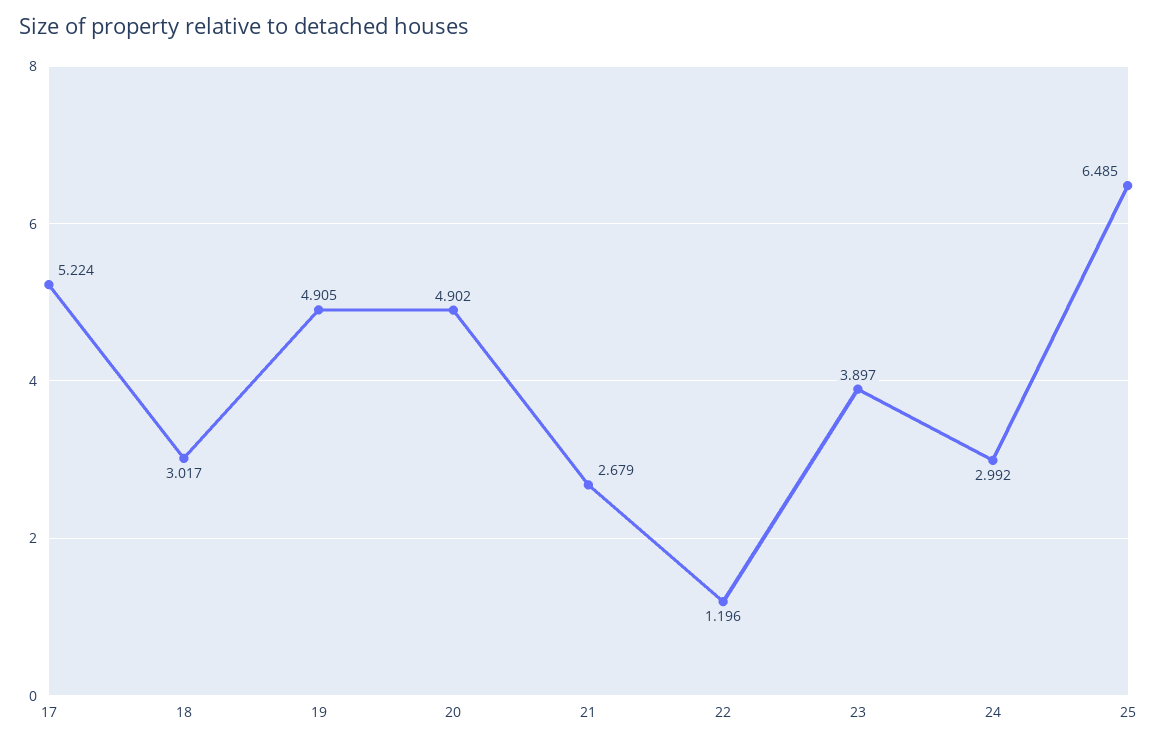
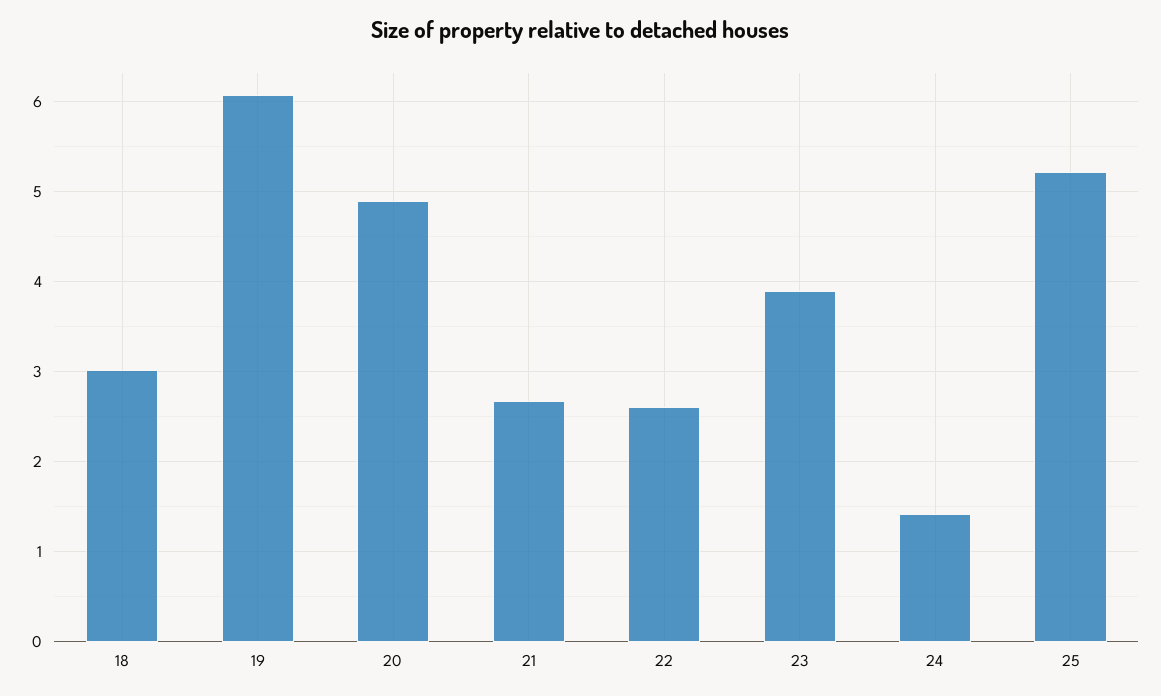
17: 5.224 -> none
19: 4.905 -> 6.1
22: 1.196 -> 2.6
24: 2.992 -> 1.4
25: 6.485 -> 5.2

